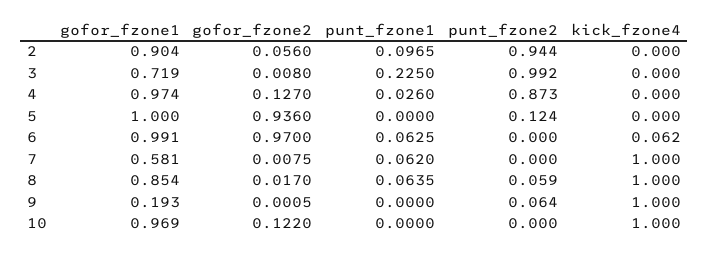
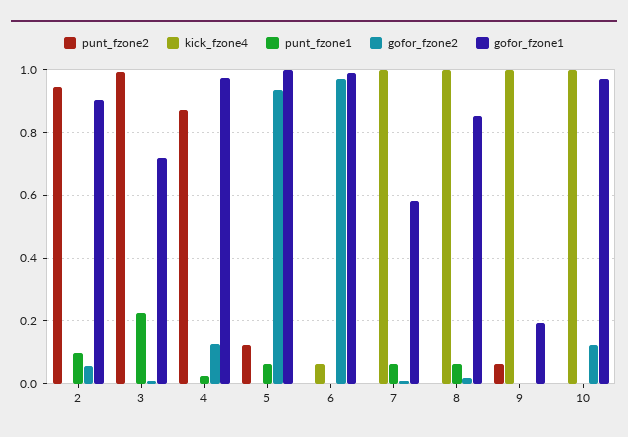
punt_fzone1, 5: 0 -> 0.06
punt_fzone1, 6: 0.0625 -> 0
punt_fzone2, 8: 0.059 -> 0

